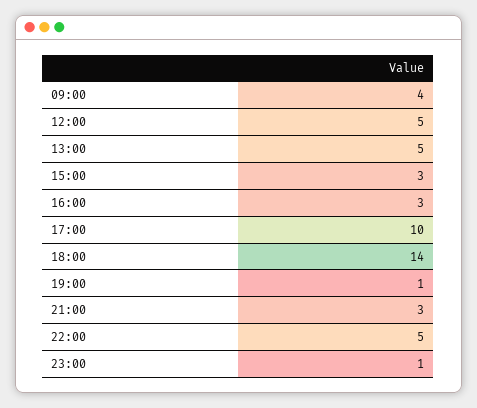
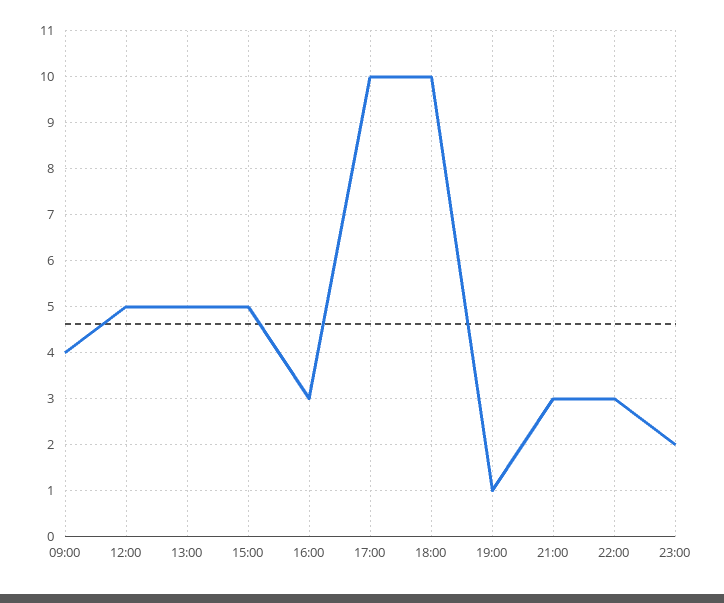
15:00: 3 -> 5
18:00: 14 -> 10
22:00: 5 -> 3
23:00: 1 -> 2

